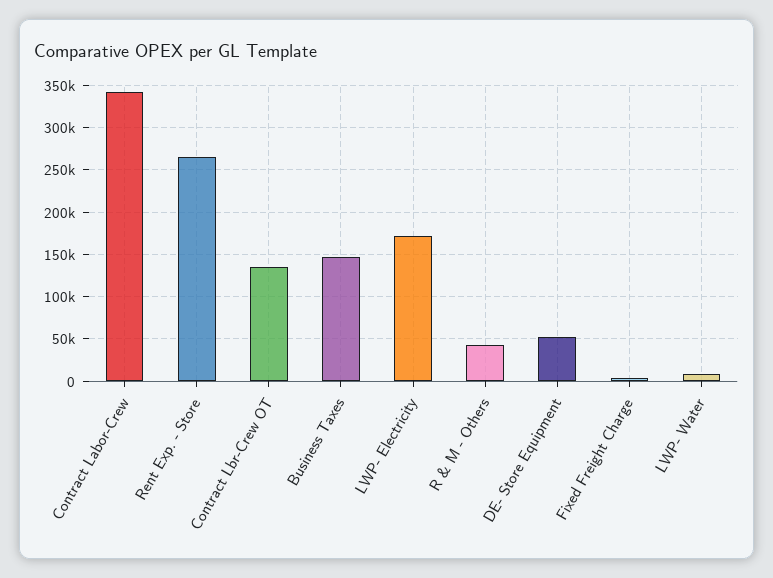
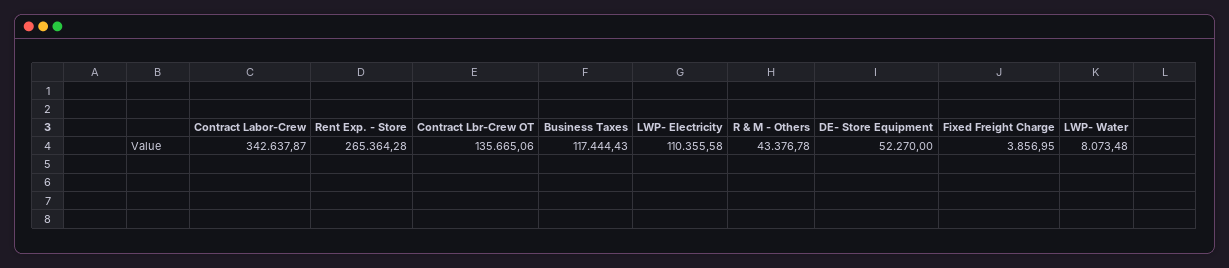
Business Taxes: 150000 -> 117444.43
LWP- Electricity: 170000 -> 110355.58

